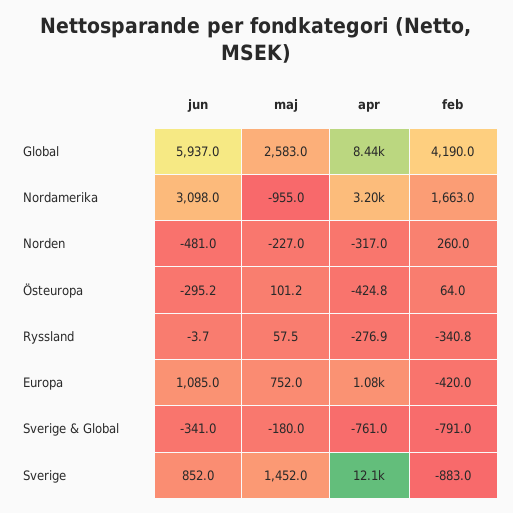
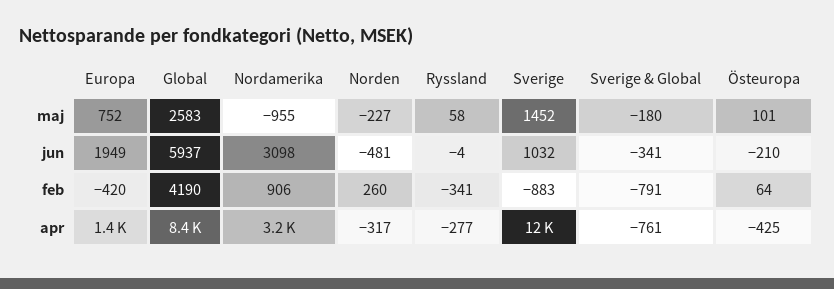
feb, Nordamerika: 1663 -> 906
jun, Östeuropa: -295.2 -> -210
jun, Europa: 1085 -> 1949
apr, Europa: 1080 -> 1400
jun, Sverige: 852 -> 1032

